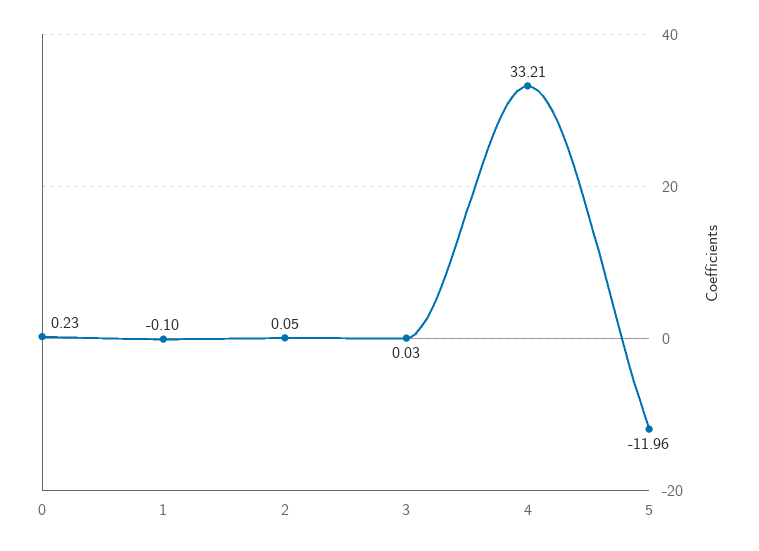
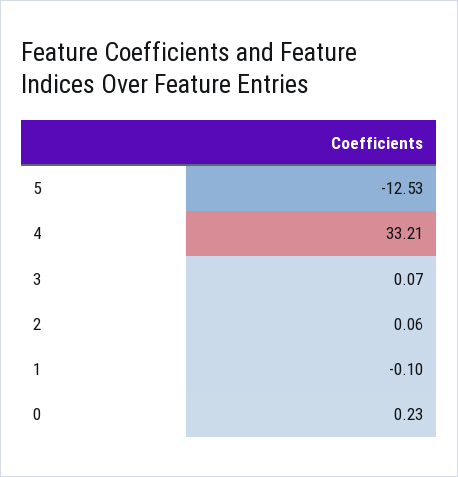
2: 0.05 -> 0.06
3: 0.03 -> 0.07
5: -11.96 -> -12.53

